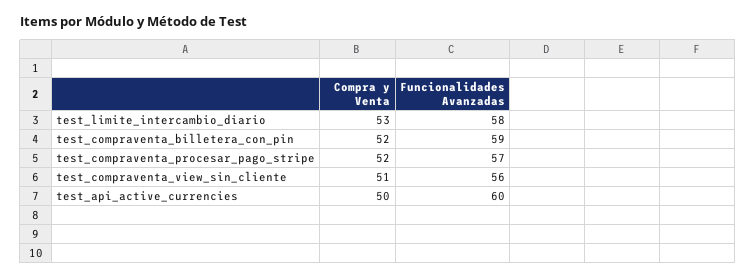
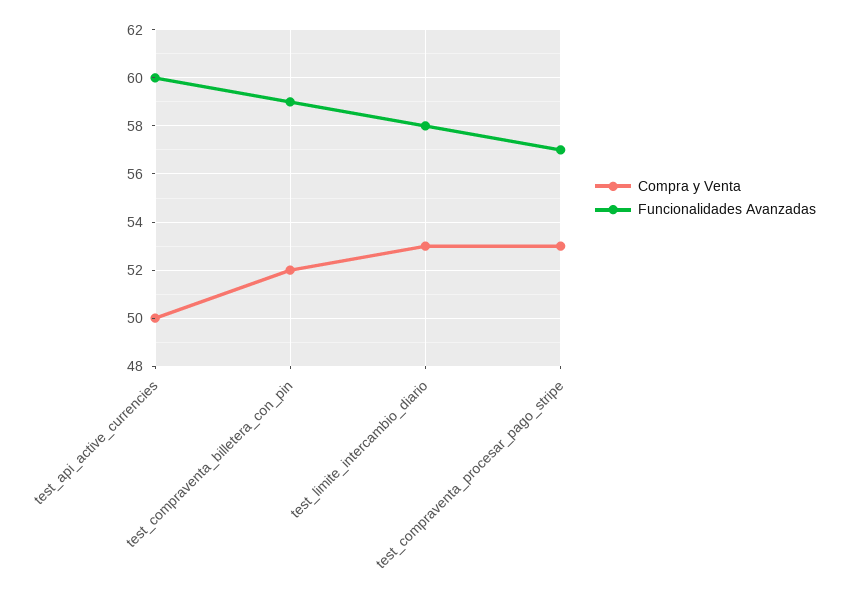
Compra y Venta, test_compraventa_procesar_pago_stripe: 52 -> 53
Compra y Venta, test_compraventa_view_sin_cliente: 51 -> none
Funcionalidades Avanzadas, test_compraventa_view_sin_cliente: 56 -> none

